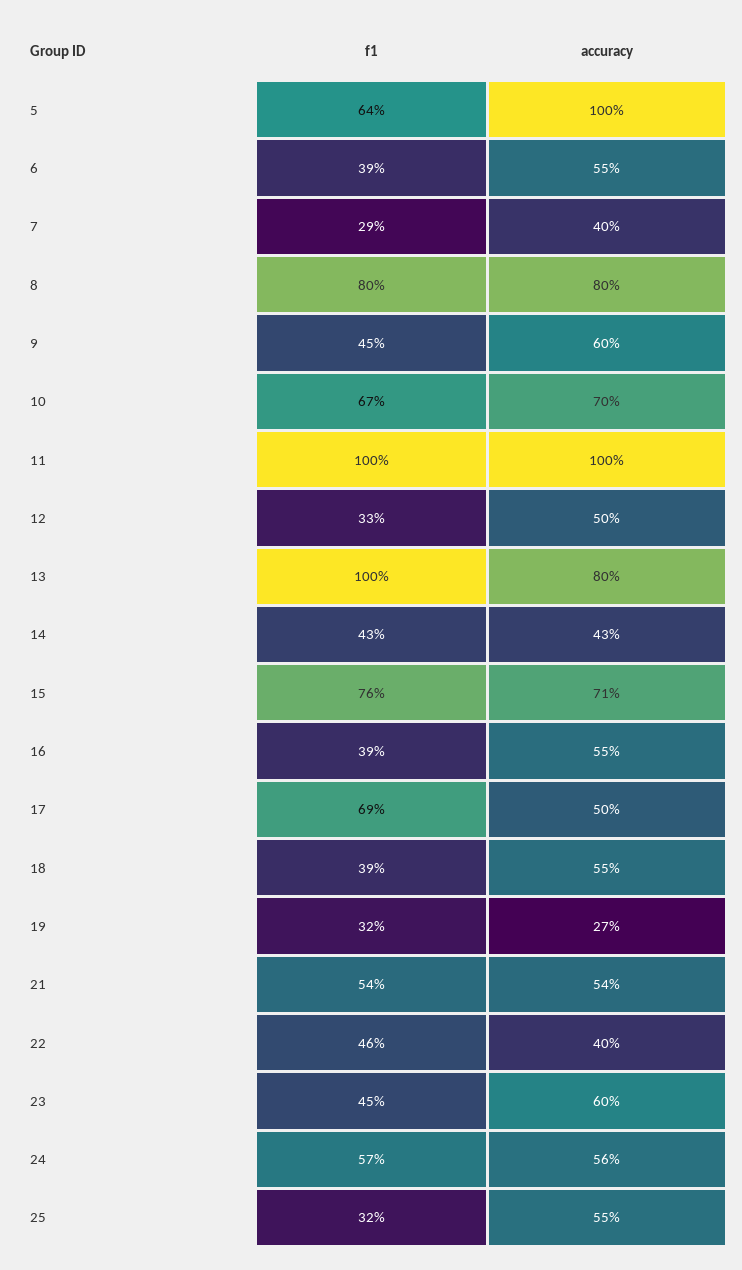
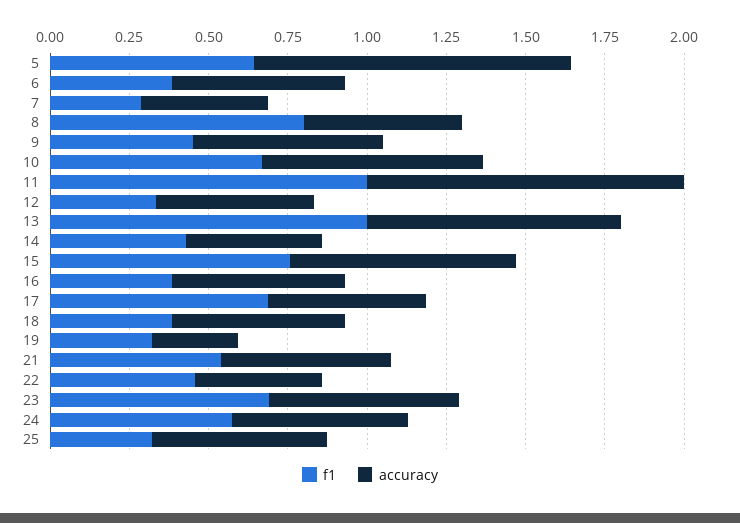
accuracy, 8: 0.8 -> 0.5
f1, 23: 0.45 -> 0.7

